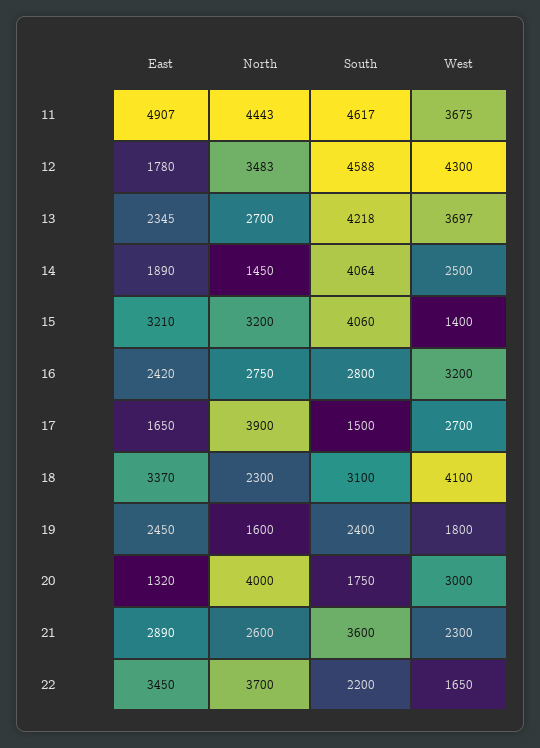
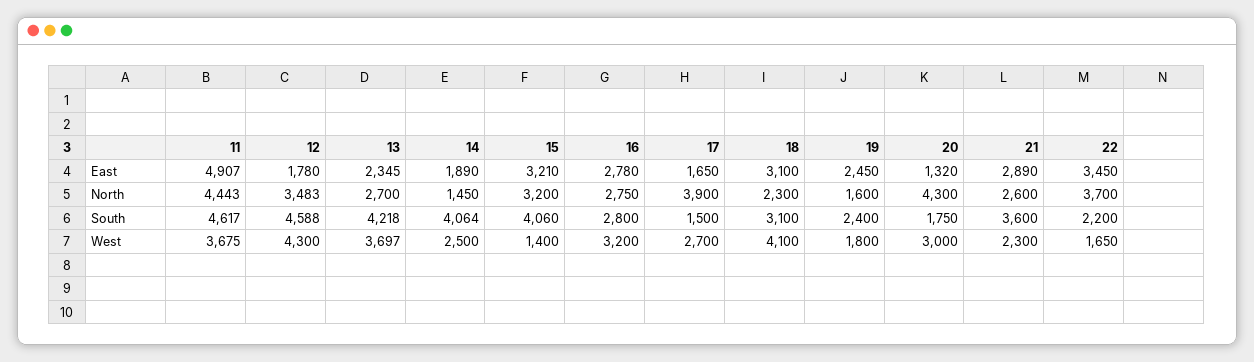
East, 16: 2420 -> 2780
East, 18: 3370 -> 3100
North, 20: 4000 -> 4300

